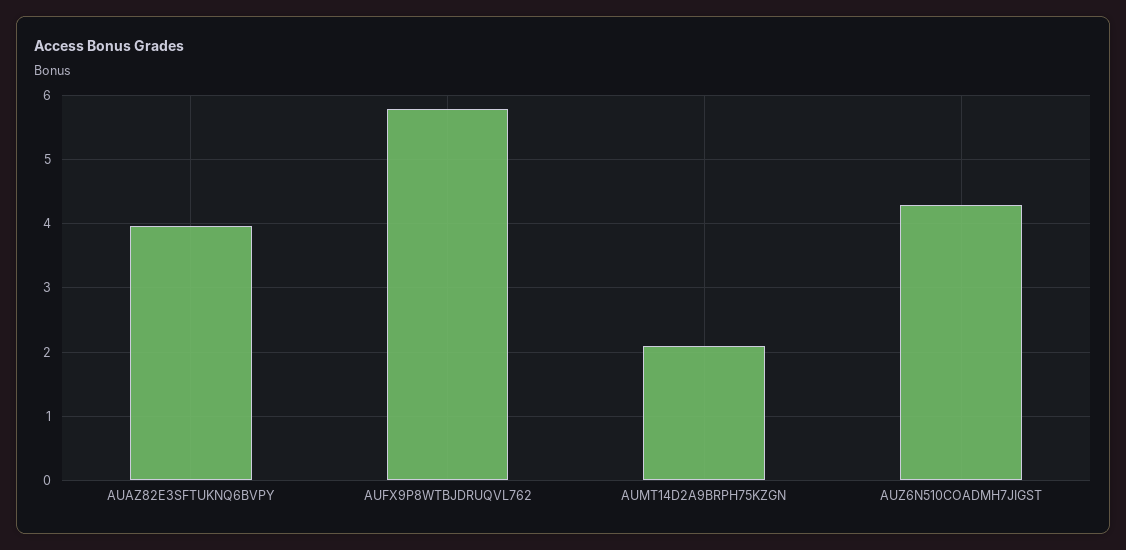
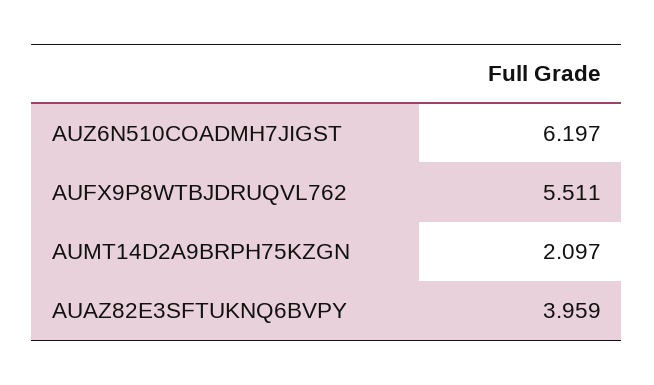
AUFX9P8WTBJDRUQVL762: 5.8 -> 5.511
AUZ6N510COADMH7JIGST: 4.3 -> 6.197

